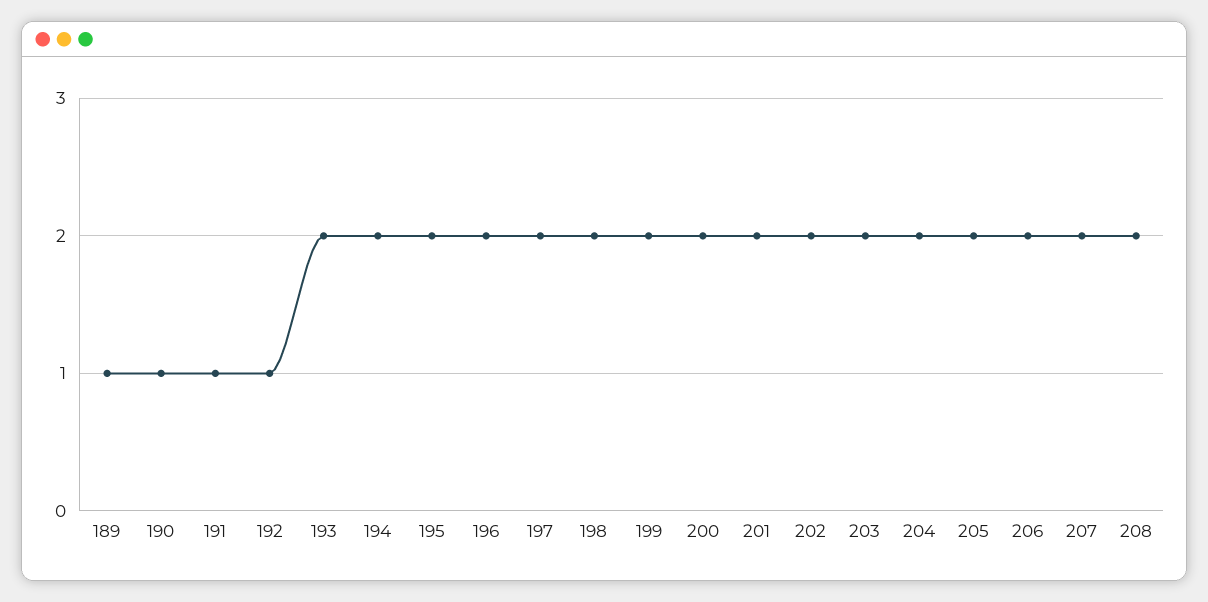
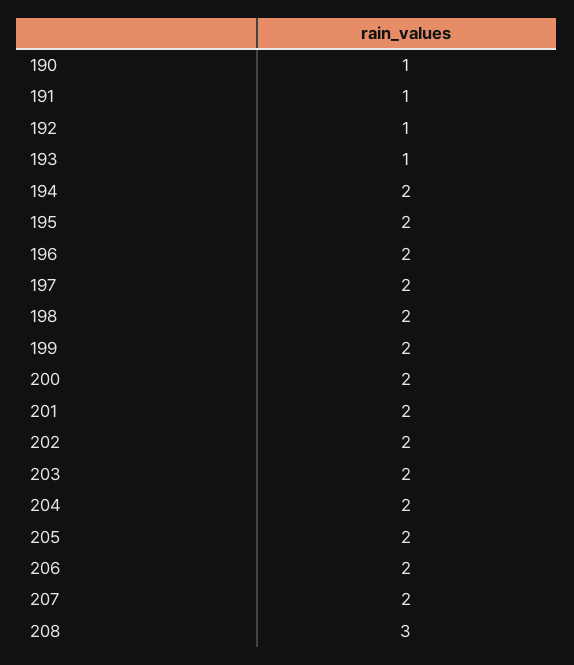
189: 1 -> none
193: 2 -> 1
208: 2 -> 3

